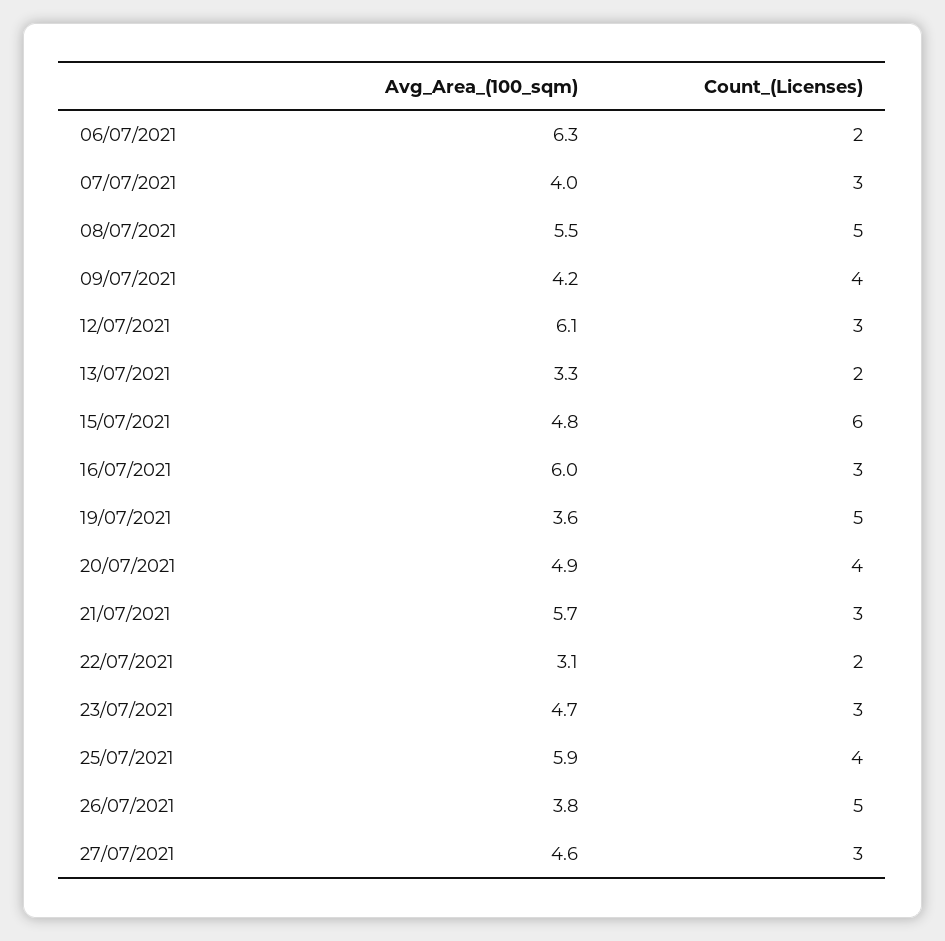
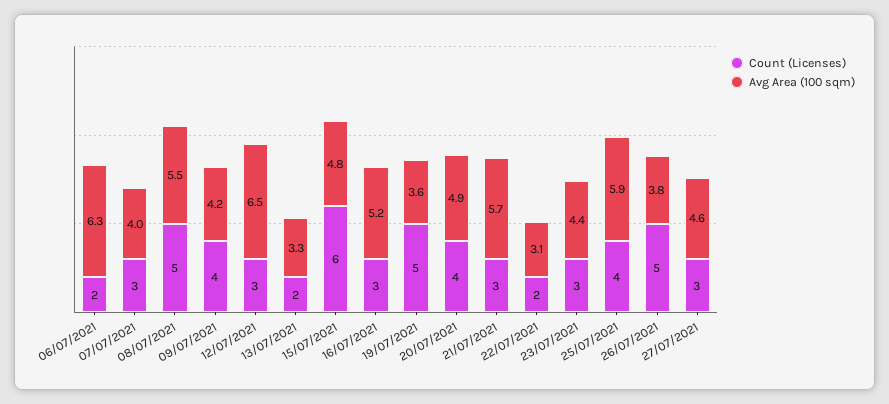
Avg_Area_(100_sqm), 12/07/2021: 6.1 -> 6.5
Avg_Area_(100_sqm), 16/07/2021: 6 -> 5.2
Avg_Area_(100_sqm), 23/07/2021: 4.7 -> 4.4

